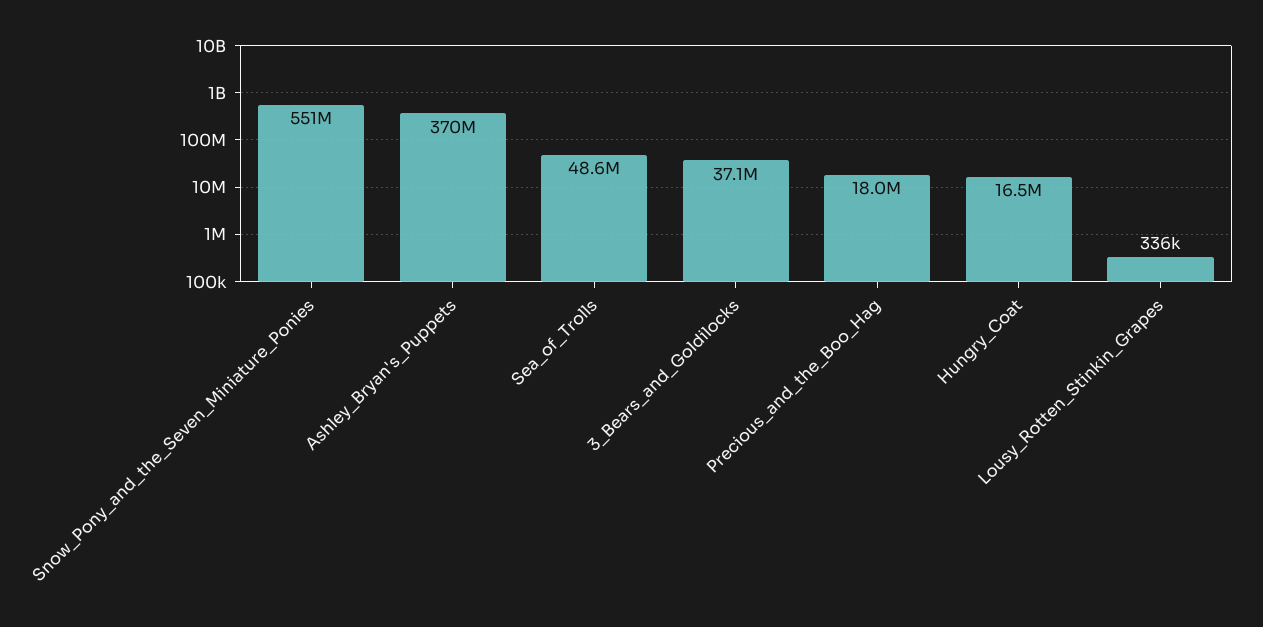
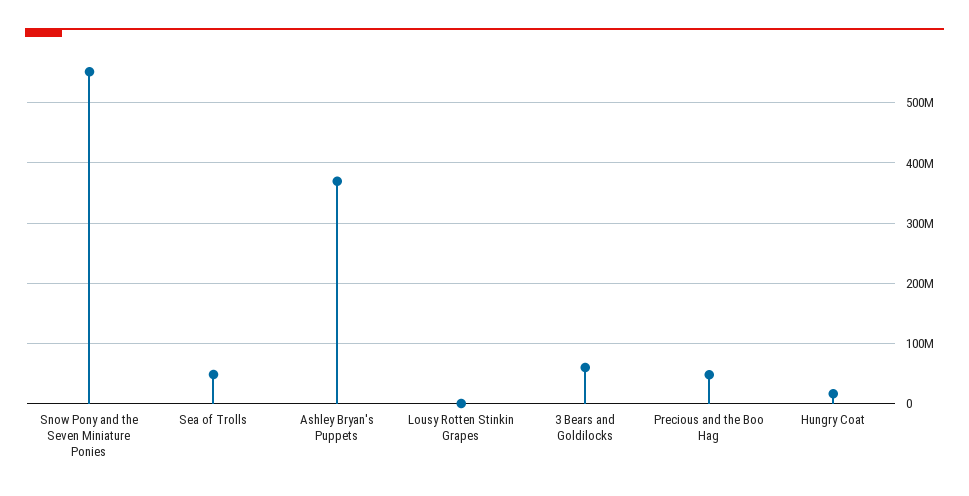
3_Bears_and_Goldilocks: 37100000 -> 60000000
Precious_and_the_Boo_Hag: 18000000 -> 50000000

